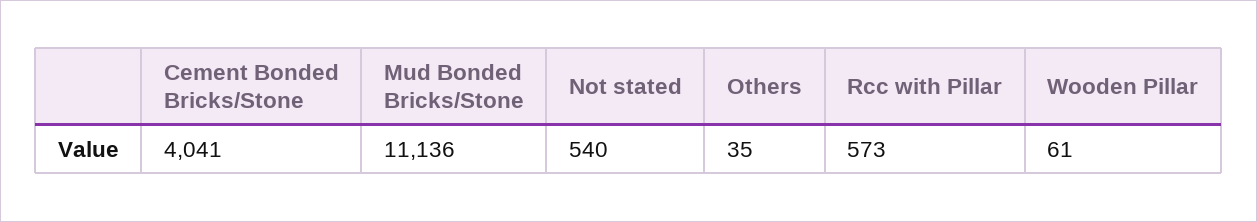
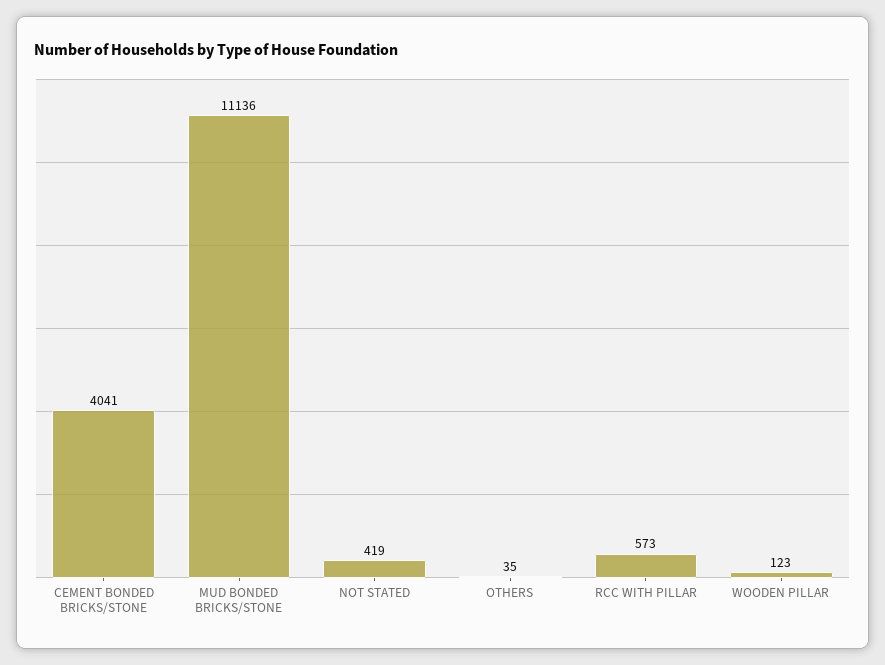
Not stated: 540 -> 419
Wooden Pillar: 61 -> 123

